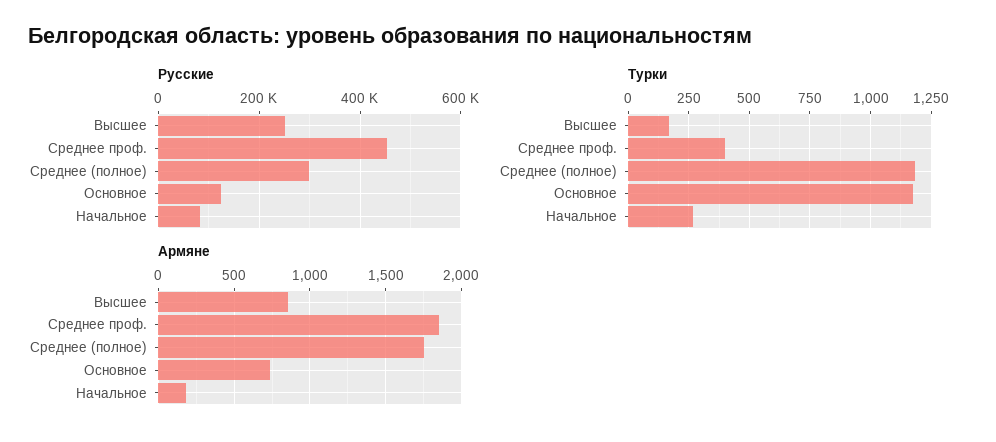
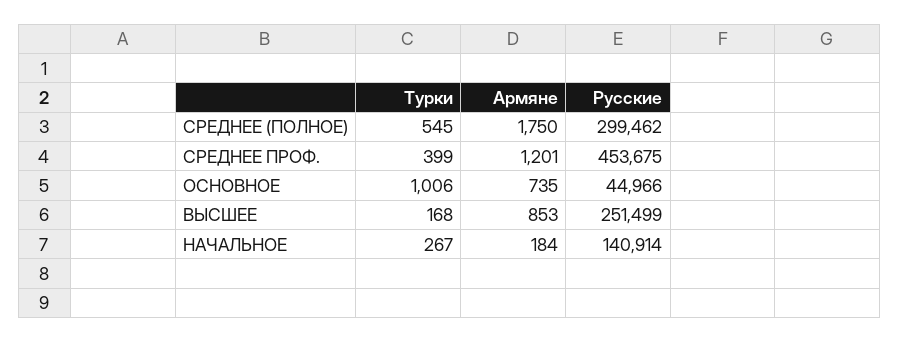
Русские, Основное: 120000 -> 44966
Русские, Начальное: 80000 -> 140914
Турки, Среднее (полное): 1175 -> 545
Турки, Основное: 1175 -> 1006
Армяне, Среднее проф.: 1850 -> 1201

